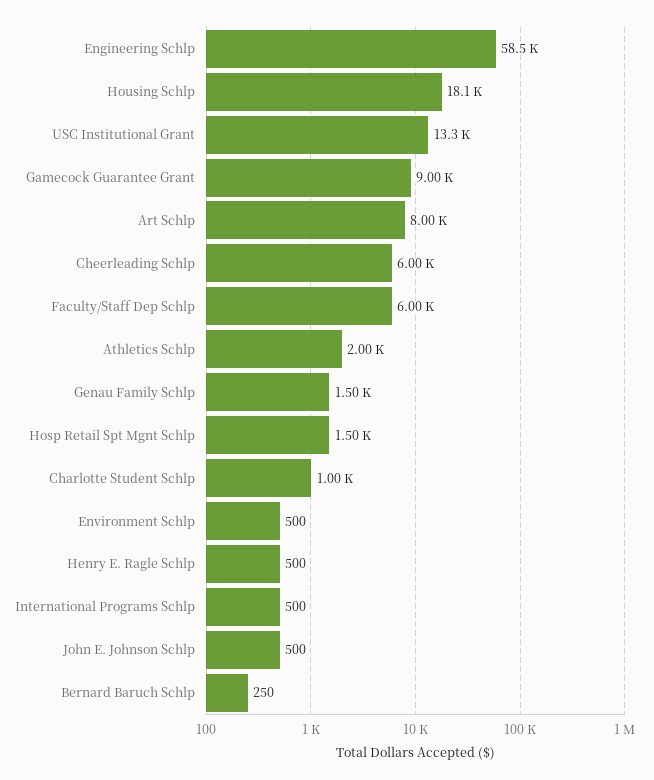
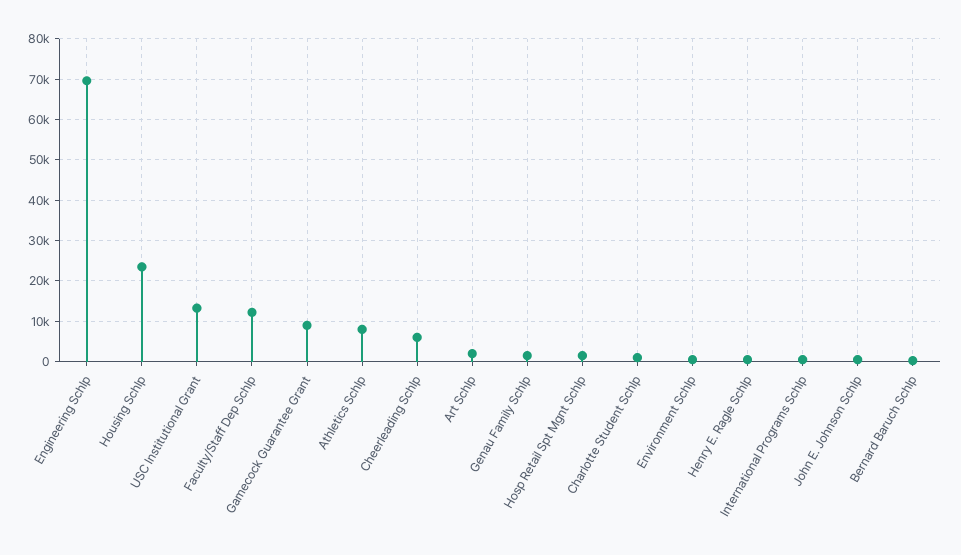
Engineering Schlp: 58500 -> 70000
Housing Schlp: 18100 -> 24000
Art Schlp: 8000 -> 2000
Faculty/Staff Dep Schlp: 6000 -> 12000
Athletics Schlp: 2000 -> 8000

